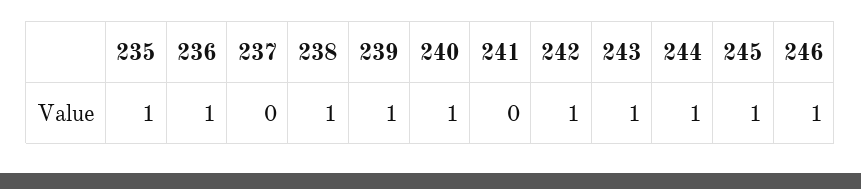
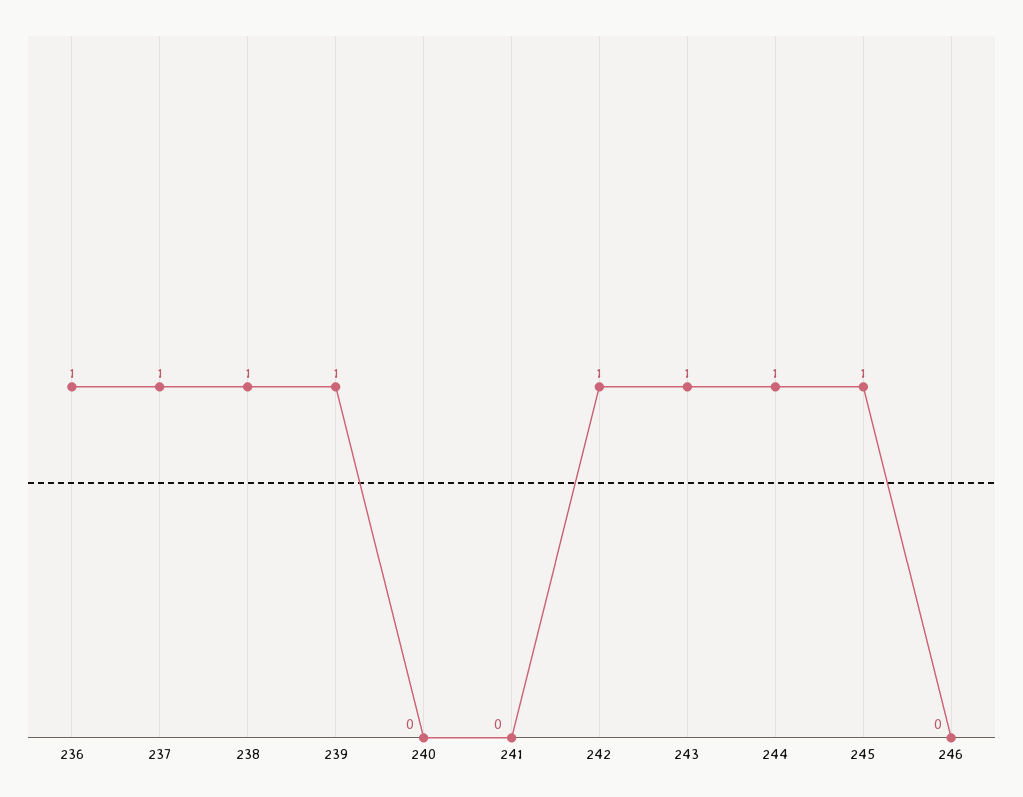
235: 1 -> none
237: 0 -> 1
240: 1 -> 0
246: 1 -> 0

